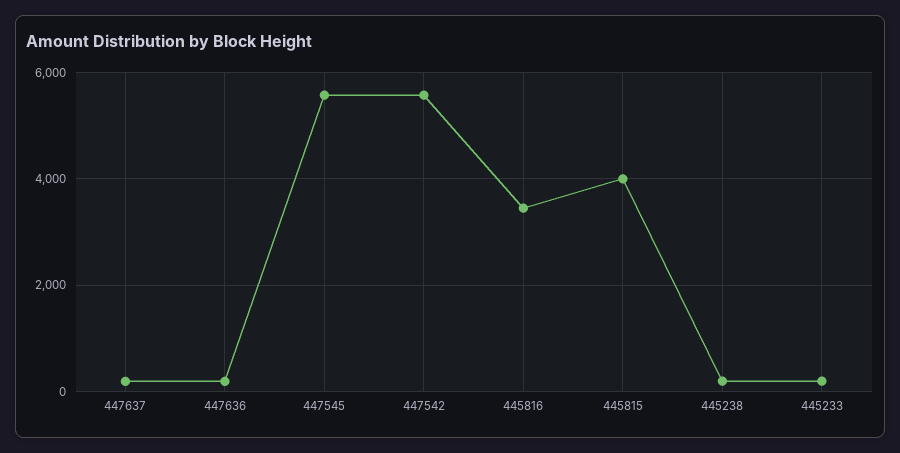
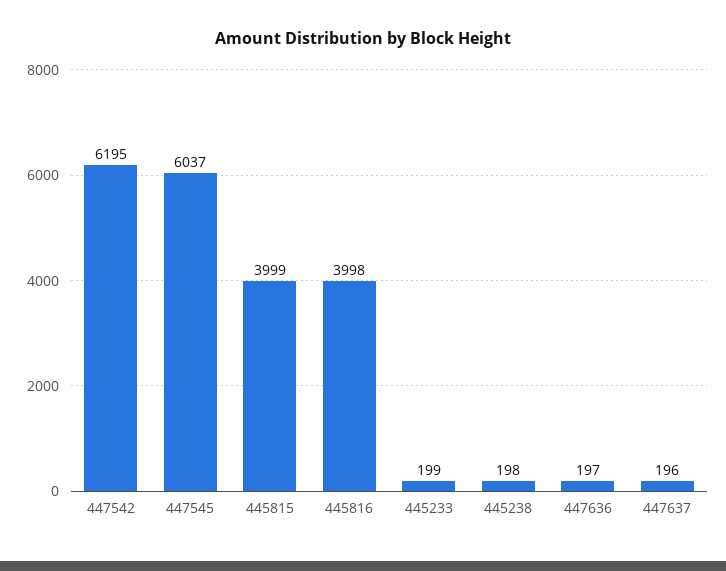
447545: 5600 -> 6037
447542: 5600 -> 6195
445816: 3400 -> 3998

